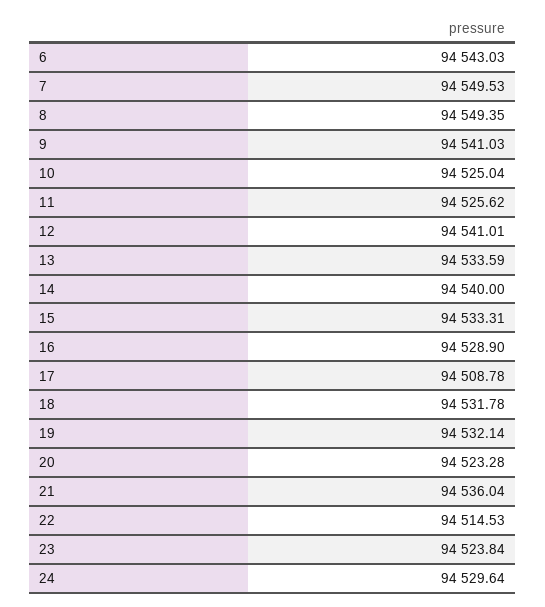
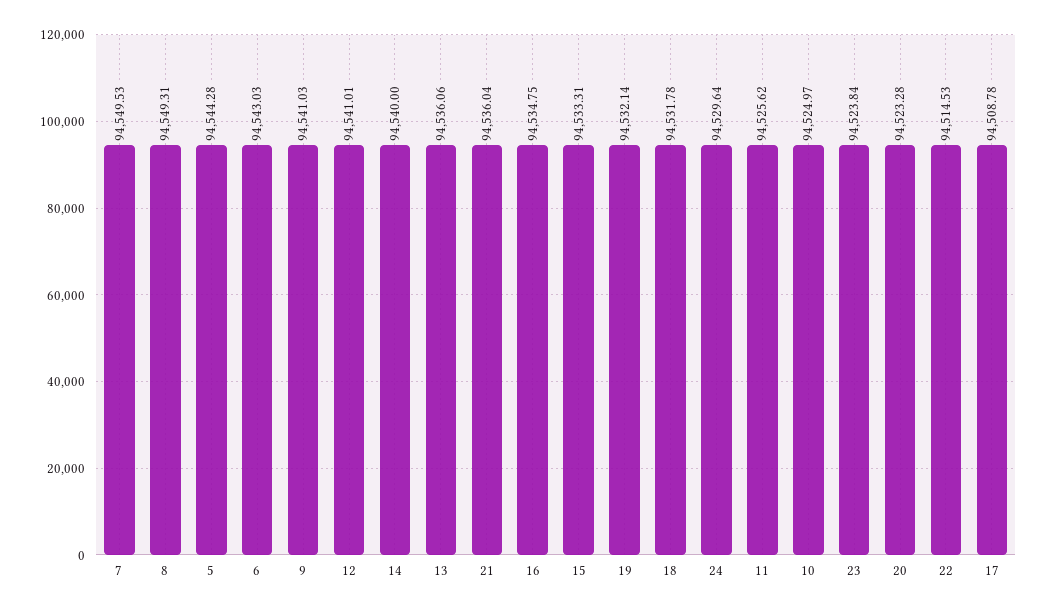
8: 94549.35 -> 94549.31
10: 94525.04 -> 94524.97
13: 94533.59 -> 94536.06
16: 94528.9 -> 94534.75
5: none -> 94544.28

